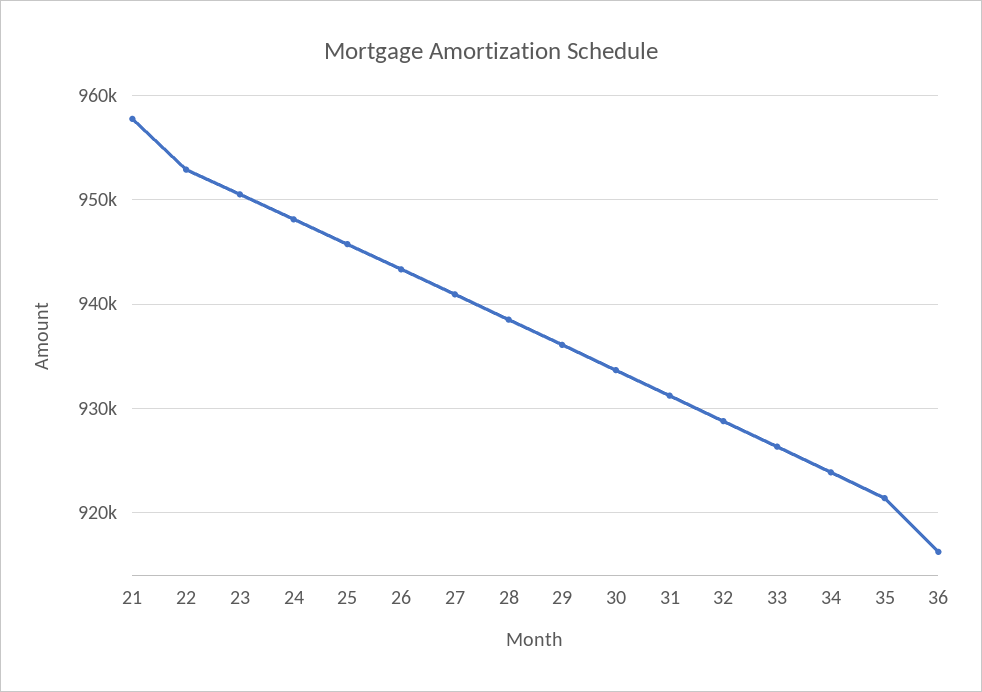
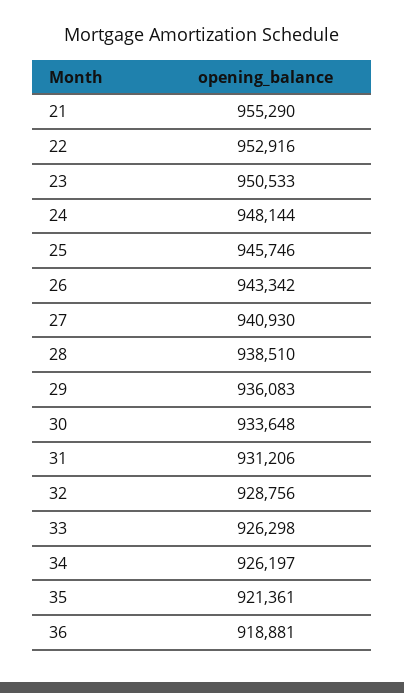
21: 958000 -> 955290
34: 924000 -> 926197
36: 916000 -> 918881

